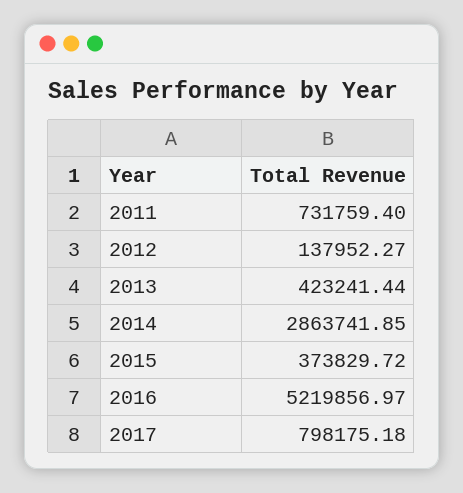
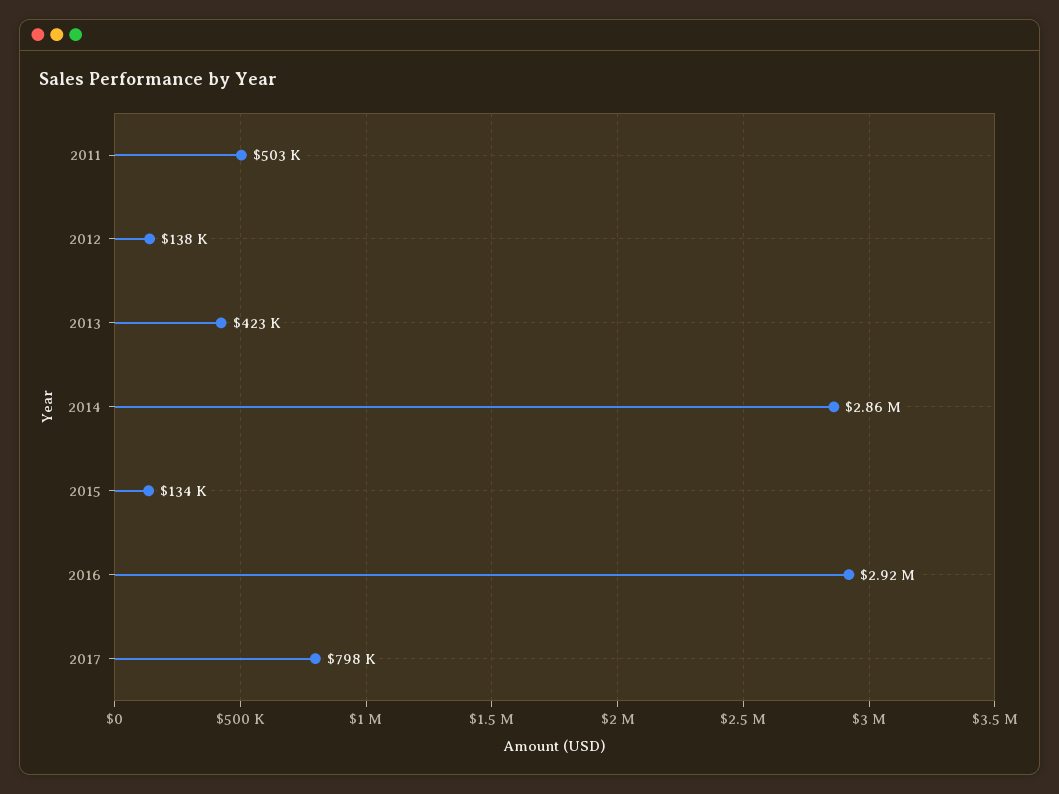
2011: 731759.4 -> 503000
2015: 373829.72 -> 134000
2016: 5219856.97 -> 2920000

